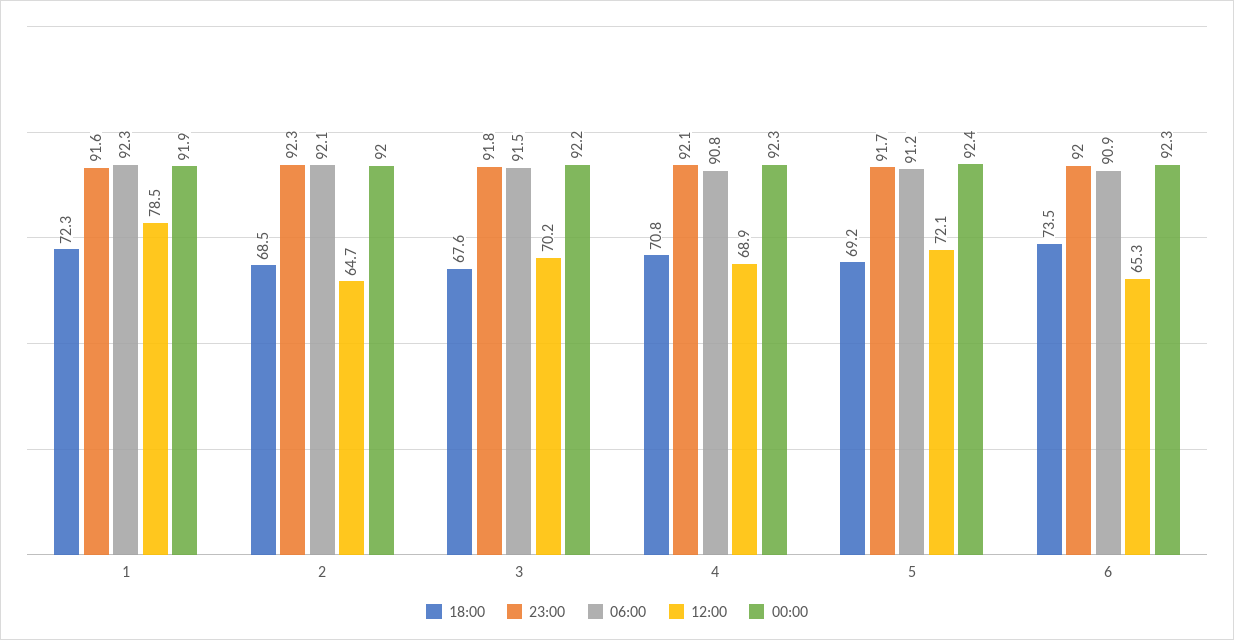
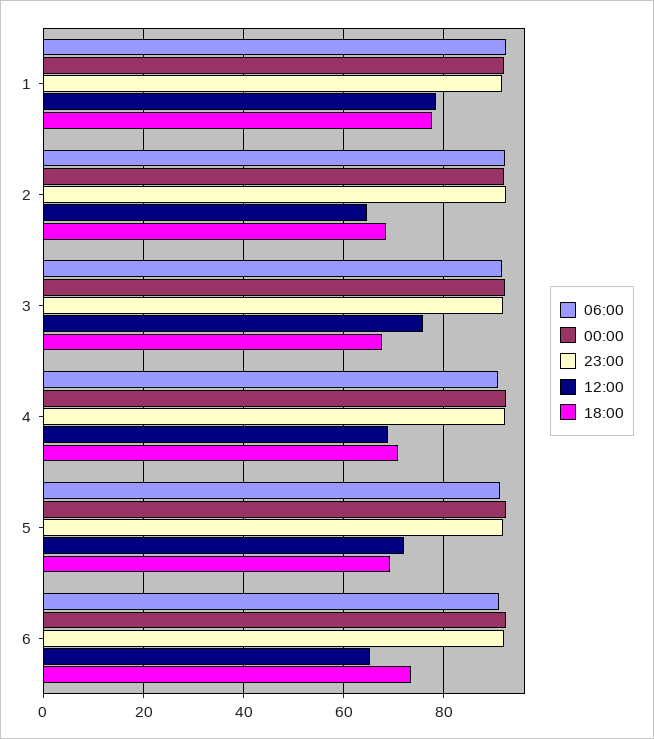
18:00, 1: 72.3 -> 78
12:00, 3: 70.2 -> 76

